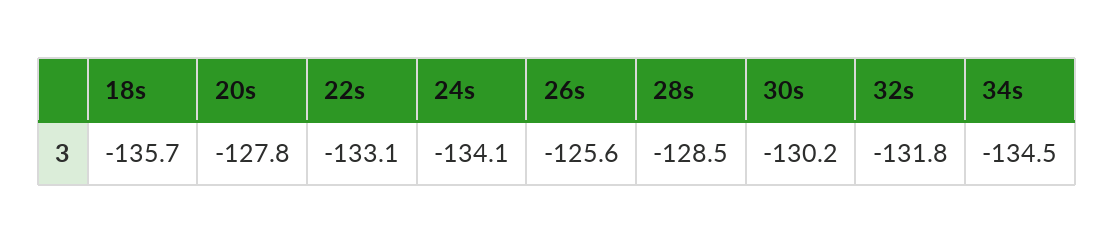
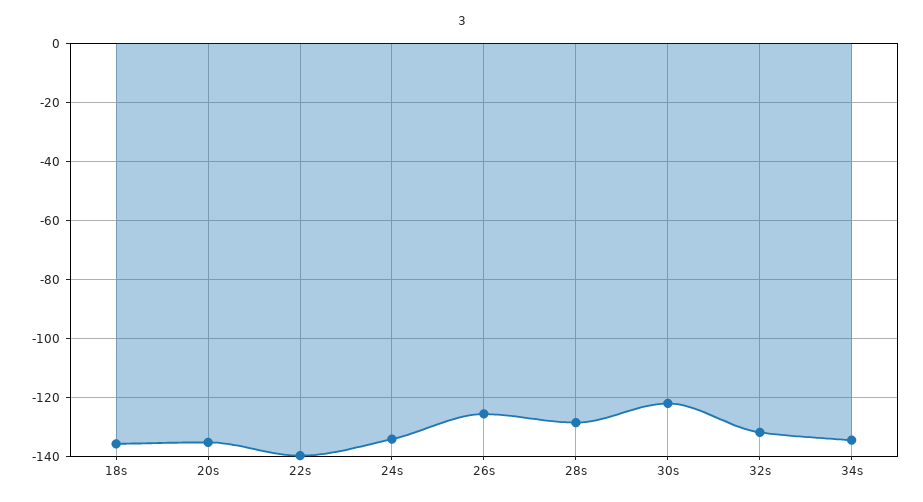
20s: -127.8 -> -135
22s: -133.1 -> -140
30s: -130.2 -> -122.5

